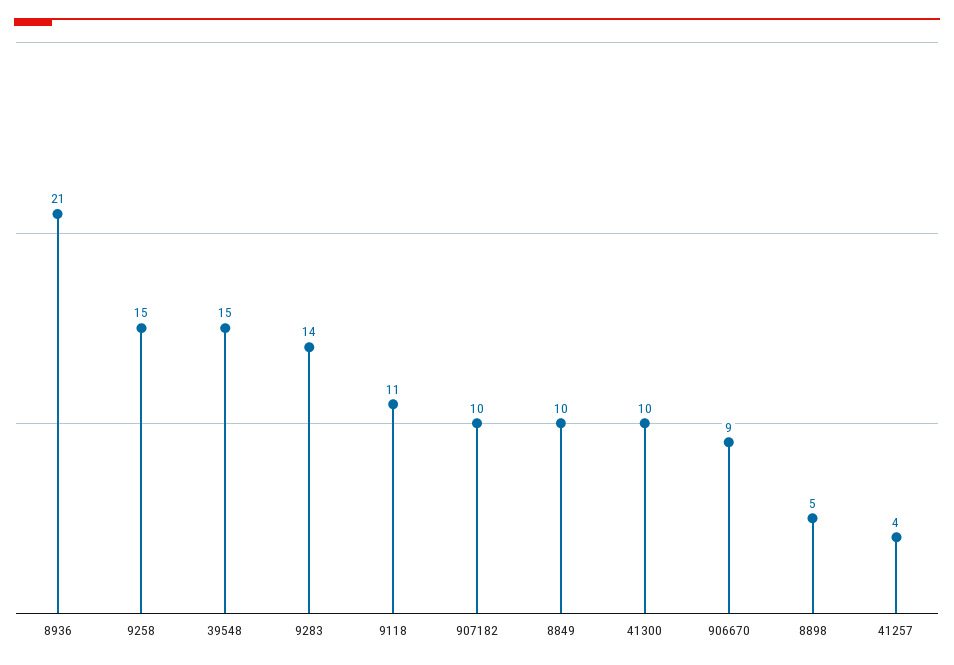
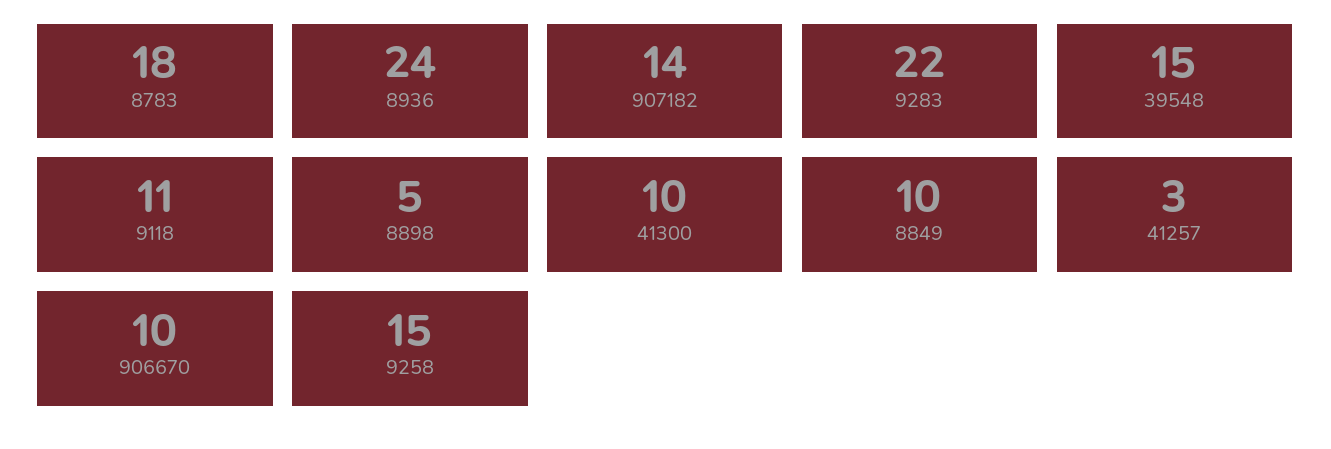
8936: 21 -> 24
9283: 14 -> 22
907182: 10 -> 14
906670: 9 -> 10
41257: 4 -> 3
8783: none -> 18

